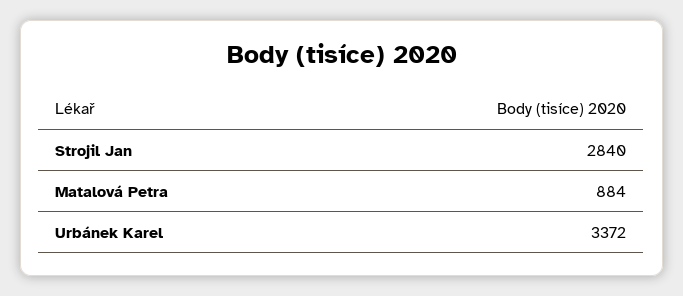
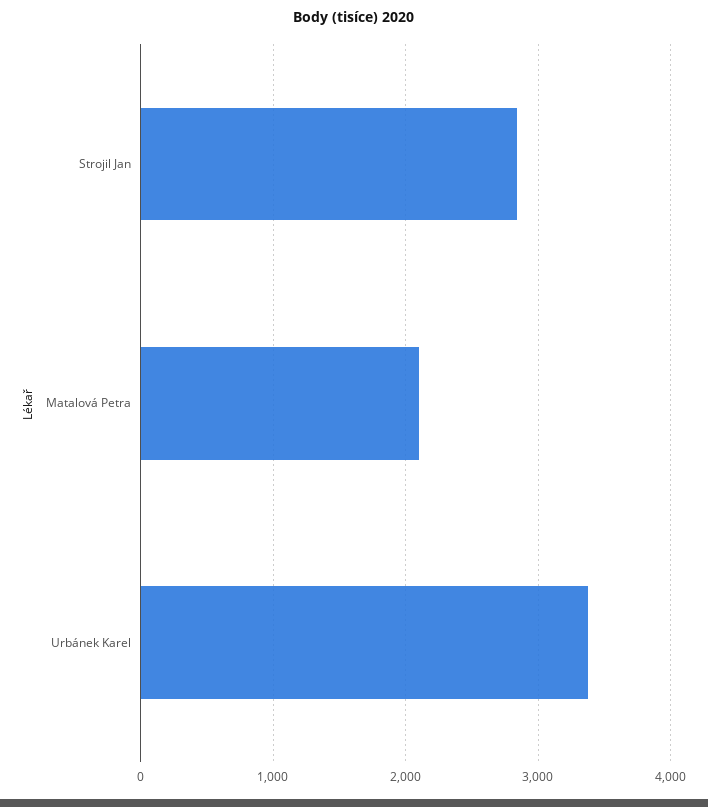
Matalová Petra: 884 -> 2100

